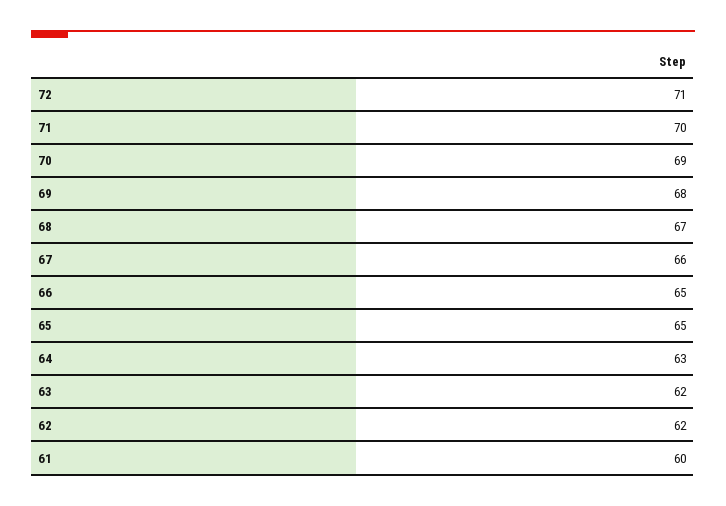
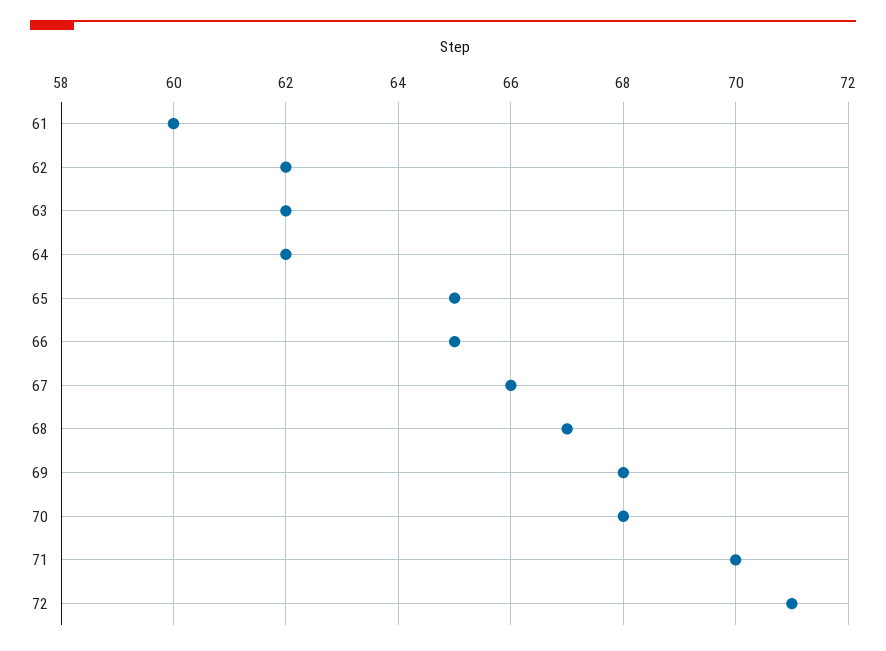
70: 69 -> 68
64: 63 -> 62

